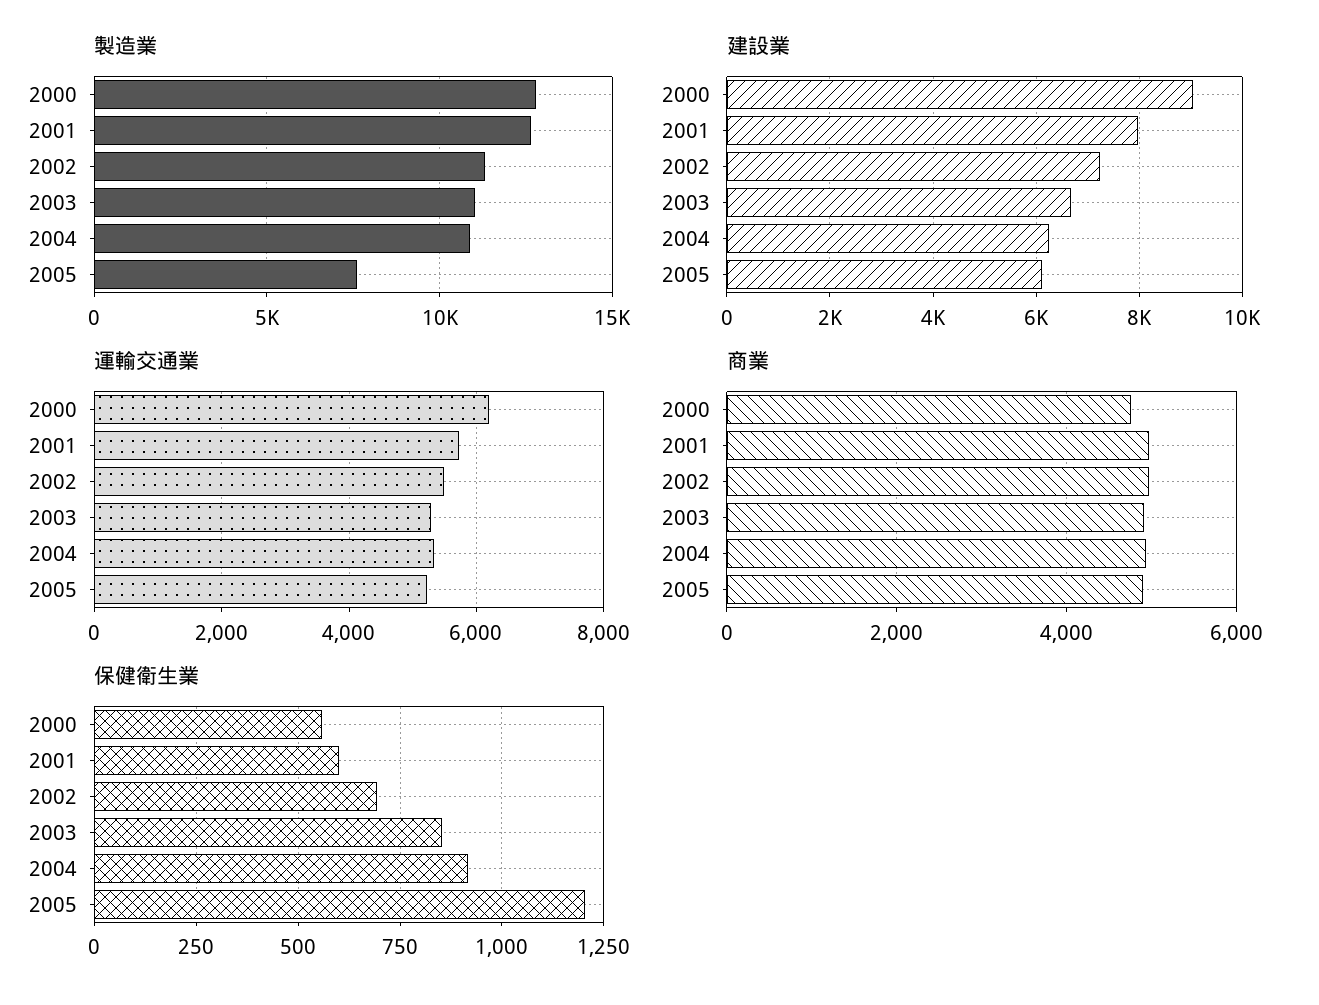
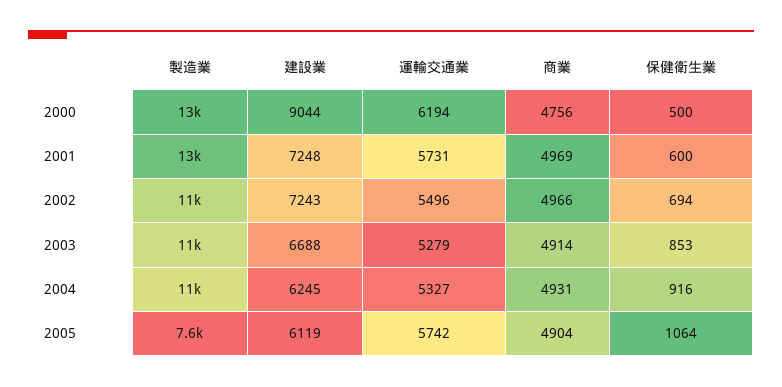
建設業, 2001: 8000 -> 7248
運輸交通業, 2005: 5200 -> 5742
保健衛生業, 2000: 550 -> 500
保健衛生業, 2005: 1200 -> 1064

